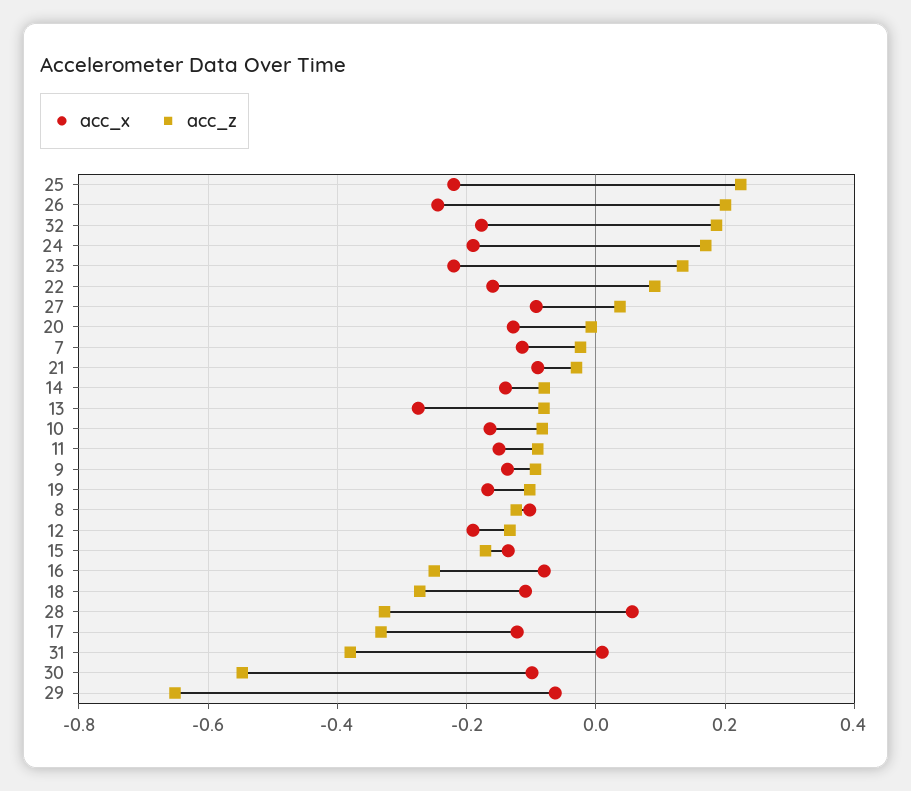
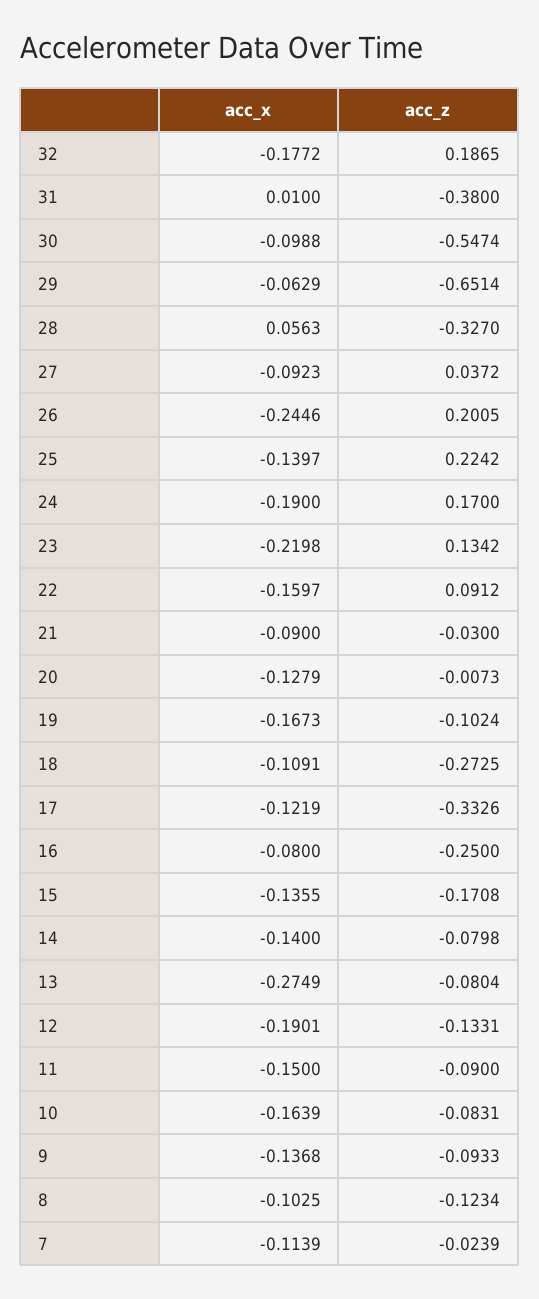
acc_x, 25: -0.22 -> -0.1397

